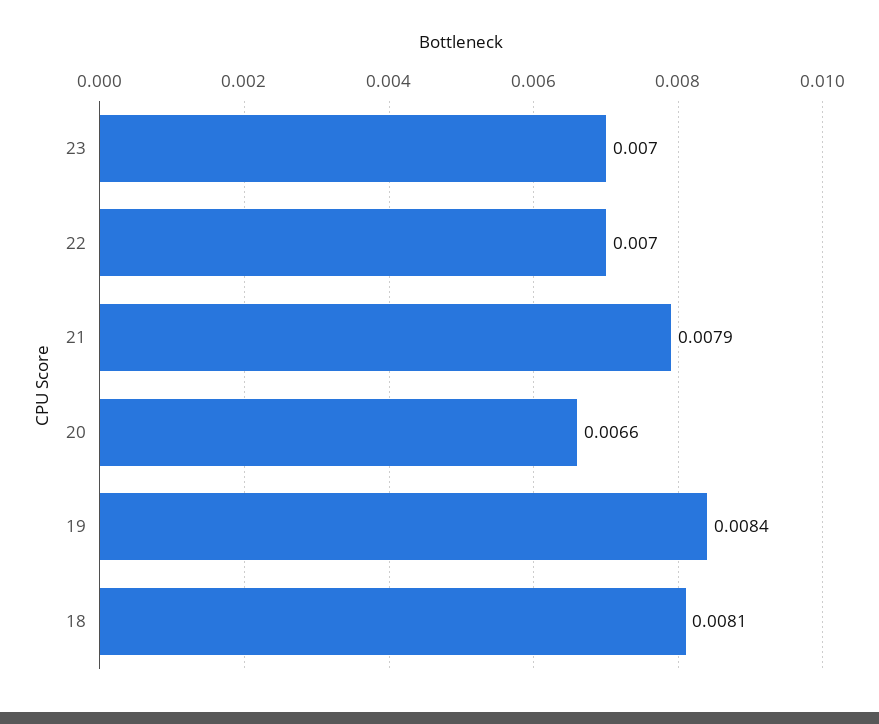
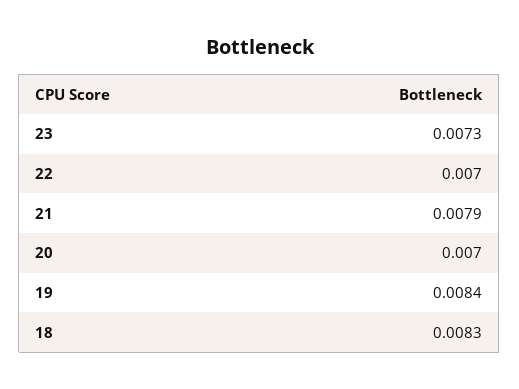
23: 0.007 -> 0.0073
20: 0.0066 -> 0.007
18: 0.0081 -> 0.0083

